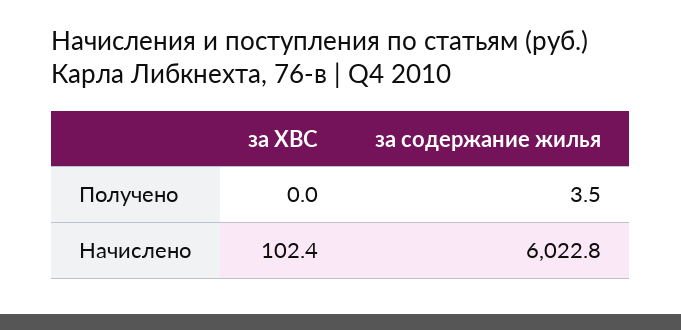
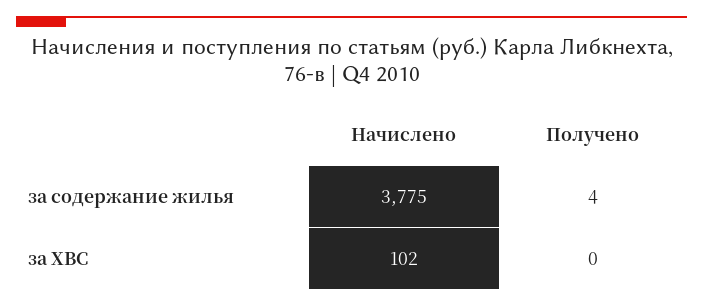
за содержание жилья, Начислено: 6022.8 -> 3775

